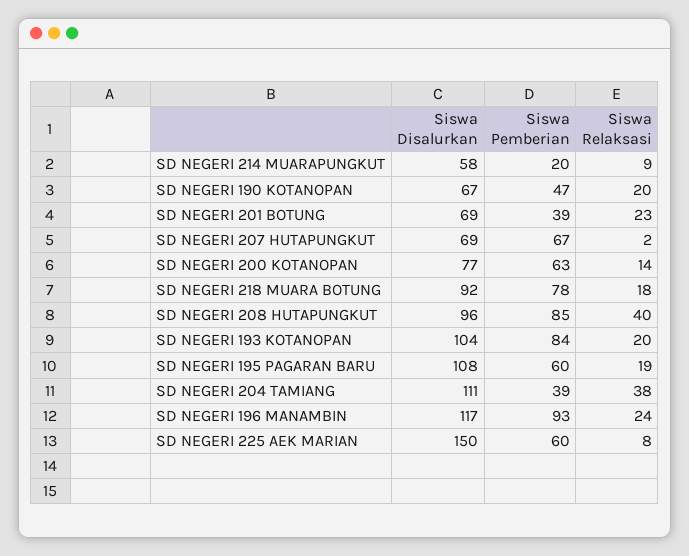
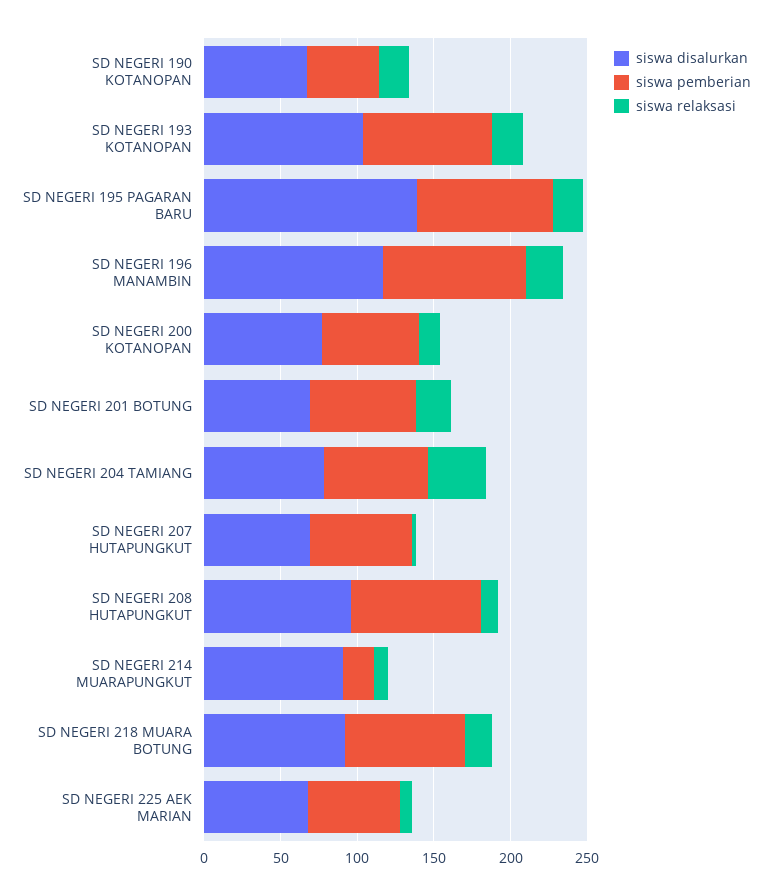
Siswa Disalurkan, SD NEGERI 214 MUARAPUNGKUT: 58 -> 90
Siswa Pemberian, SD NEGERI 201 BOTUNG: 39 -> 70
Siswa Relaksasi, SD NEGERI 208 HUTAPUNGKUT: 40 -> 10
Siswa Disalurkan, SD NEGERI 195 PAGARAN BARU: 108 -> 140
Siswa Pemberian, SD NEGERI 195 PAGARAN BARU: 60 -> 90
Siswa Disalurkan, SD NEGERI 204 TAMIANG: 111 -> 80
Siswa Pemberian, SD NEGERI 204 TAMIANG: 39 -> 70
Siswa Disalurkan, SD NEGERI 225 AEK MARIAN: 150 -> 70

